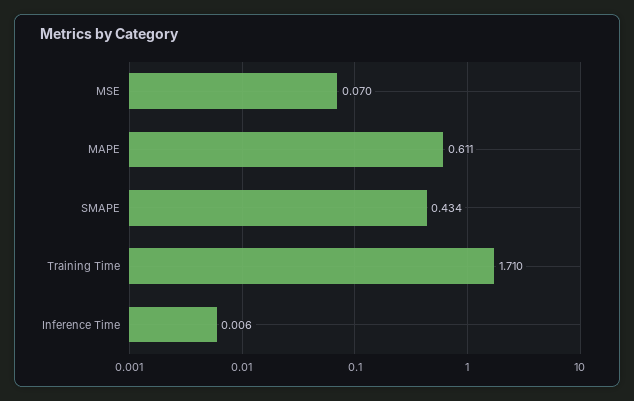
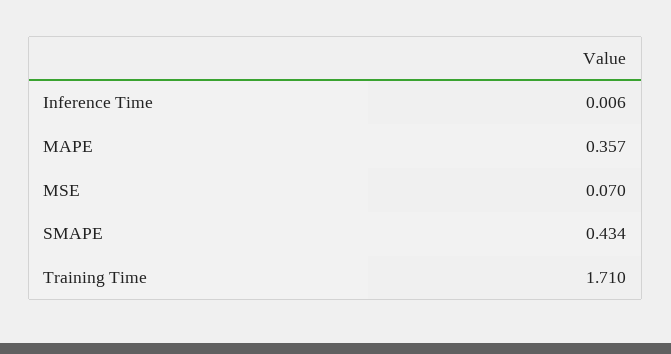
MAPE: 0.611 -> 0.357

